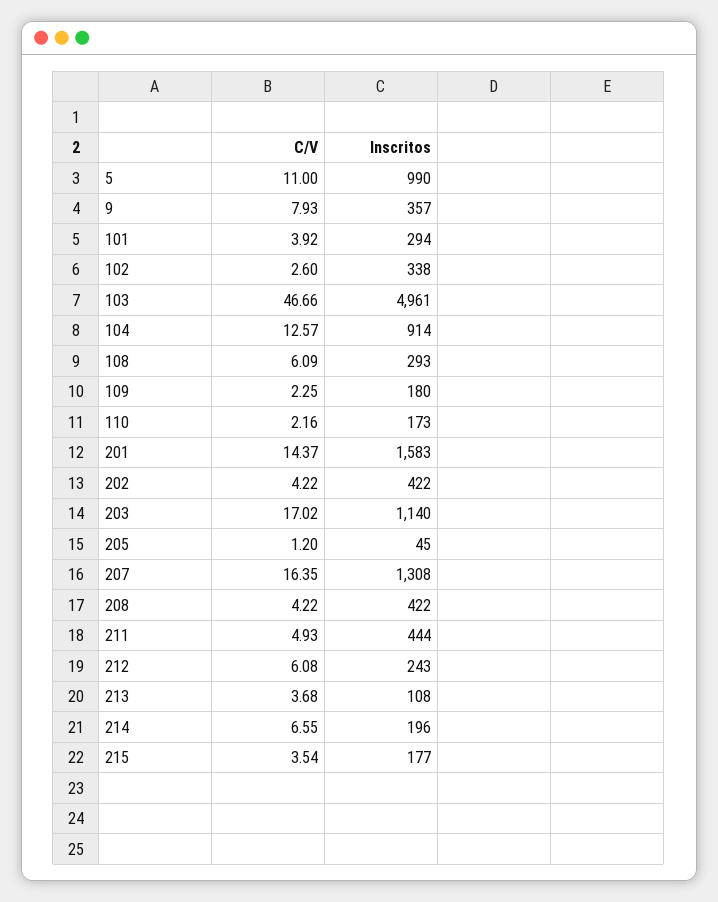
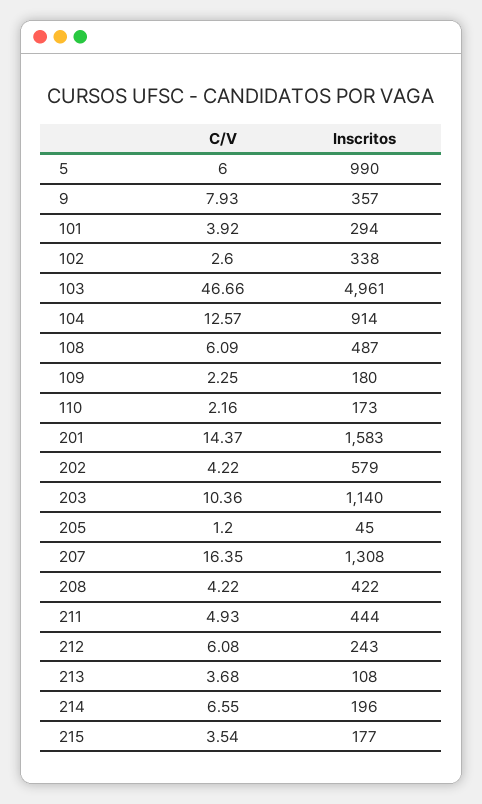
C/V, 5: 11 -> 6
Inscritos, 108: 293 -> 487
Inscritos, 202: 422 -> 579
C/V, 203: 17.02 -> 10.36

